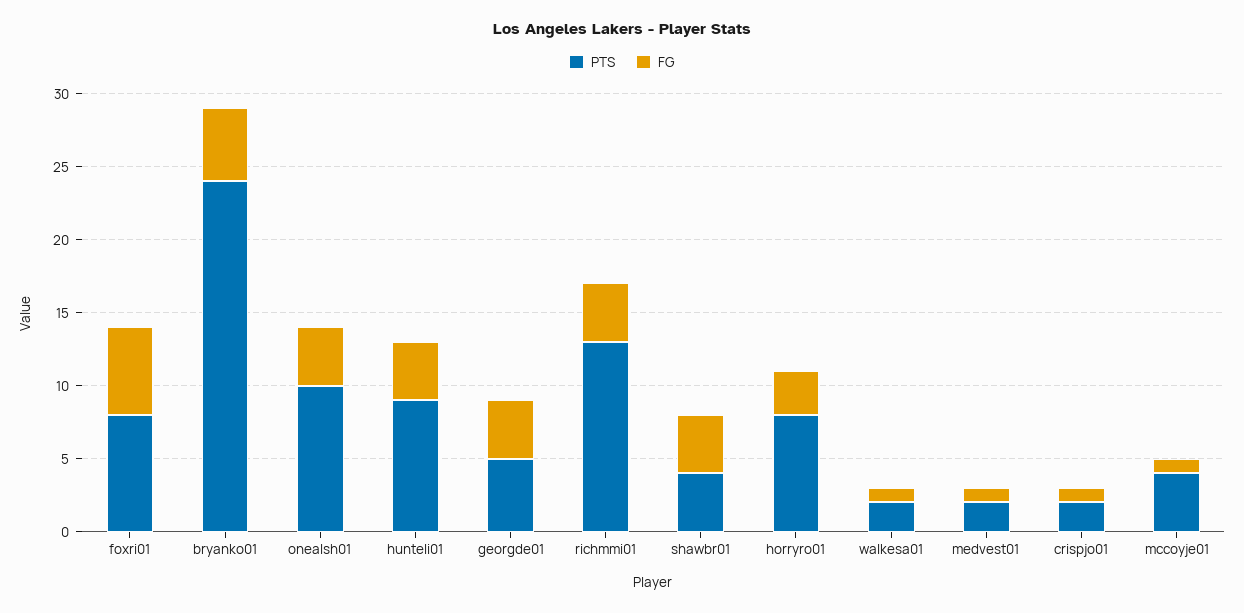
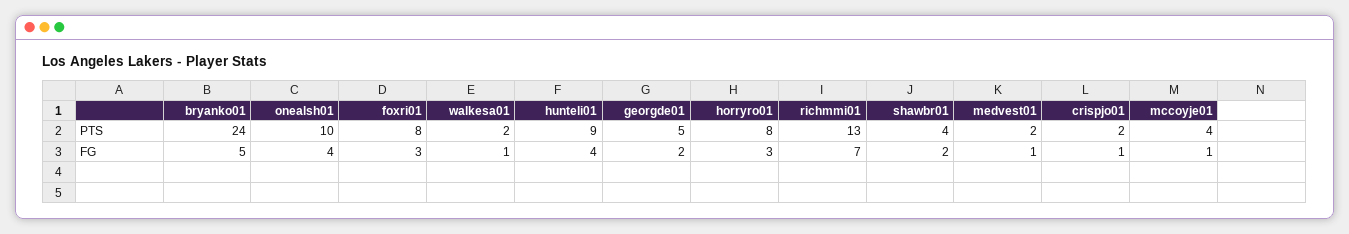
FG, foxri01: 6 -> 3
FG, georgde01: 4 -> 2
FG, richmmi01: 4 -> 7
FG, shawbr01: 4 -> 2

